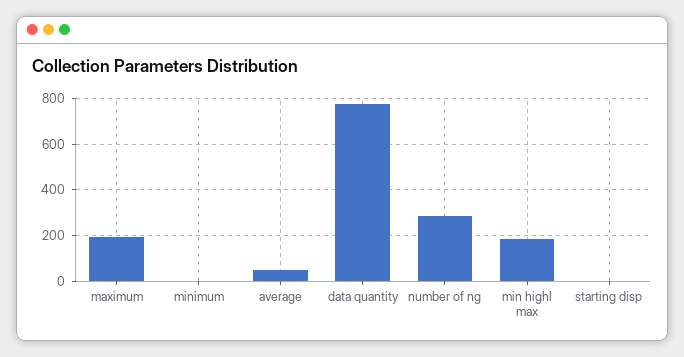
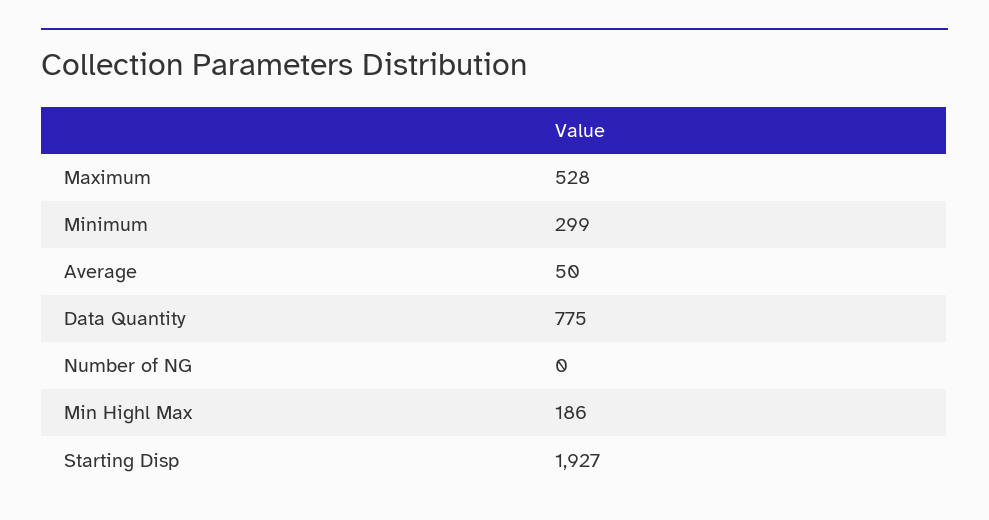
maximum: 200 -> 528
minimum: 0 -> 299
number of ng: 300 -> 0
starting disp: 0 -> 1927

